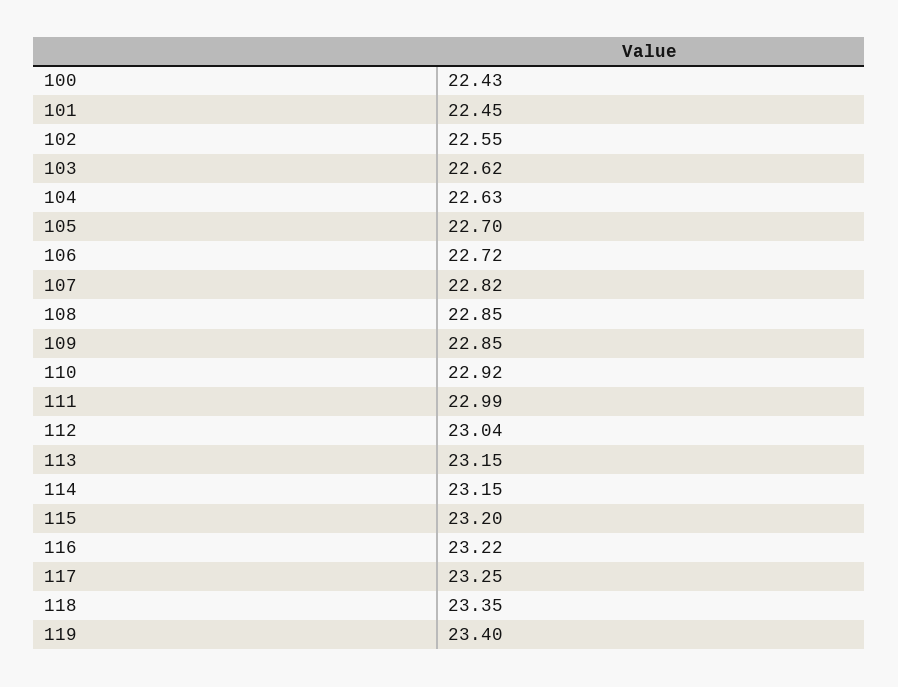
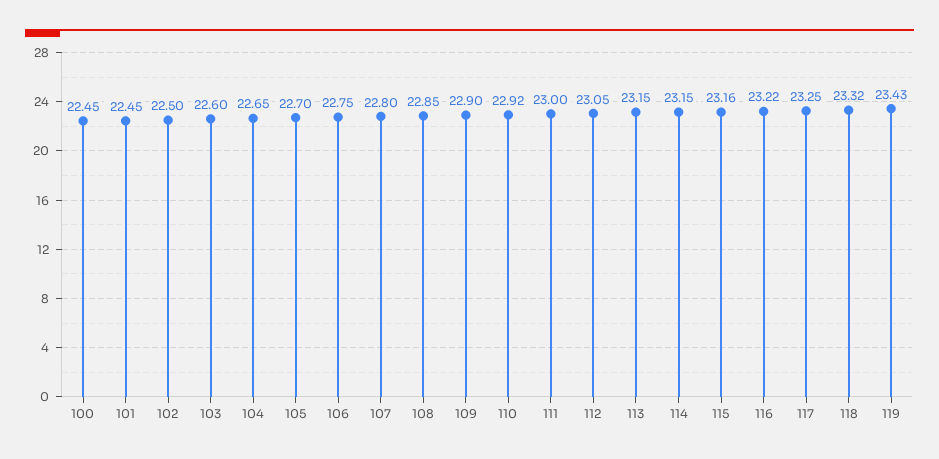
100: 22.43 -> 22.45
102: 22.55 -> 22.5
103: 22.62 -> 22.6
104: 22.63 -> 22.65
106: 22.72 -> 22.75
107: 22.82 -> 22.8
109: 22.85 -> 22.9
111: 22.99 -> 23
112: 23.04 -> 23.05
115: 23.2 -> 23.16
118: 23.35 -> 23.32
119: 23.4 -> 23.43

